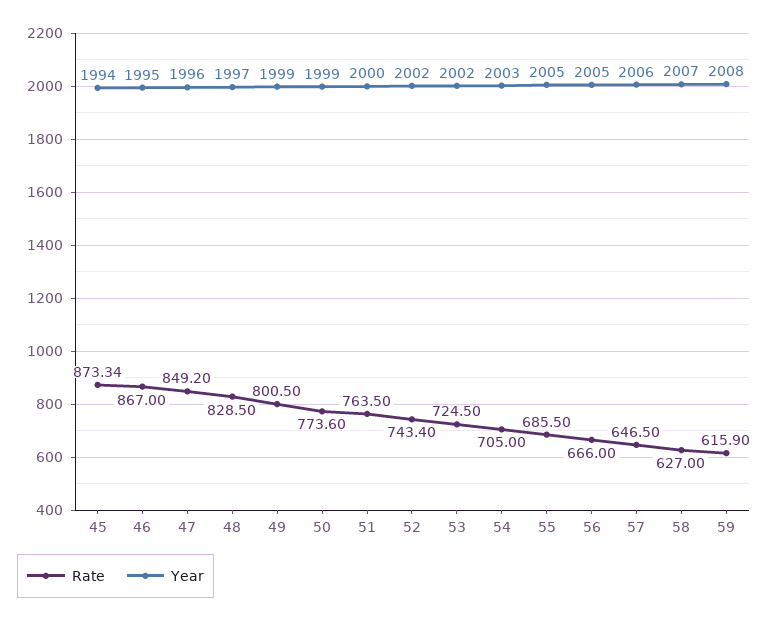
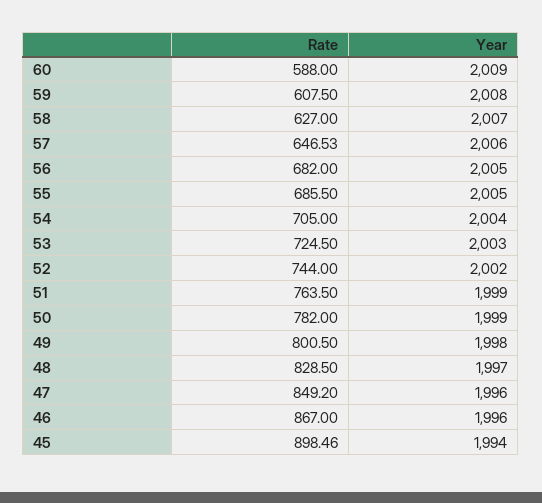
Rate, 45: 873.34 -> 898.46
Year, 46: 1995 -> 1996
Year, 49: 1999 -> 1998
Rate, 50: 773.6 -> 782
Year, 51: 2000 -> 1999
Rate, 52: 743.4 -> 744
Year, 53: 2002 -> 2003
Year, 54: 2003 -> 2004
Rate, 56: 666 -> 682
Rate, 57: 646.5 -> 646.53
Rate, 59: 615.9 -> 607.5
Rate, 60: none -> 588
Year, 60: none -> 2009

